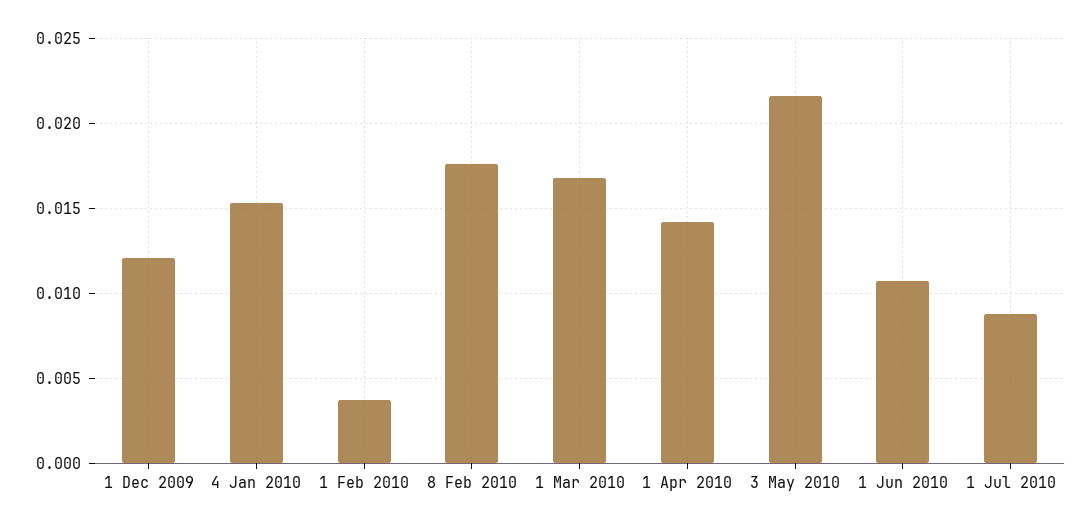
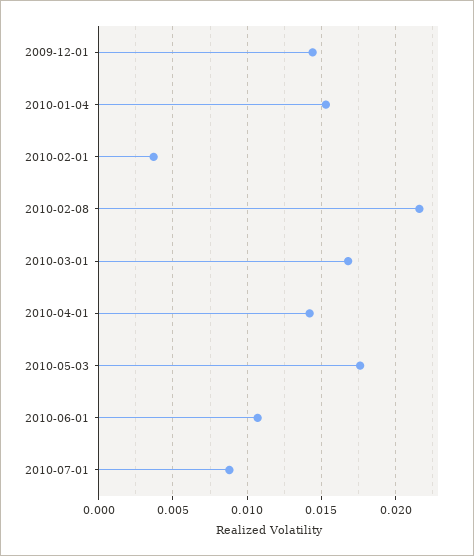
1 Dec 2009: 0.012 -> 0.0145
8 Feb 2010: 0.0175 -> 0.0215
3 May 2010: 0.0215 -> 0.0175

